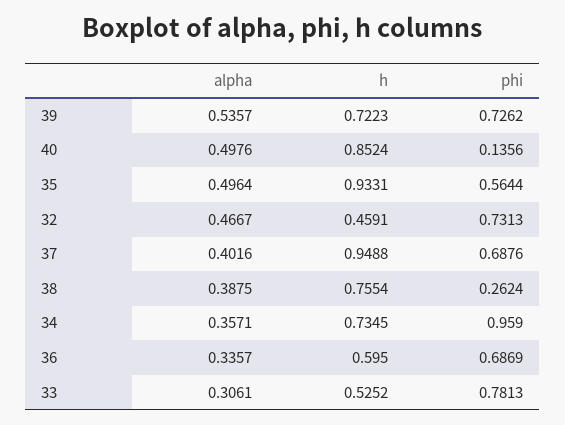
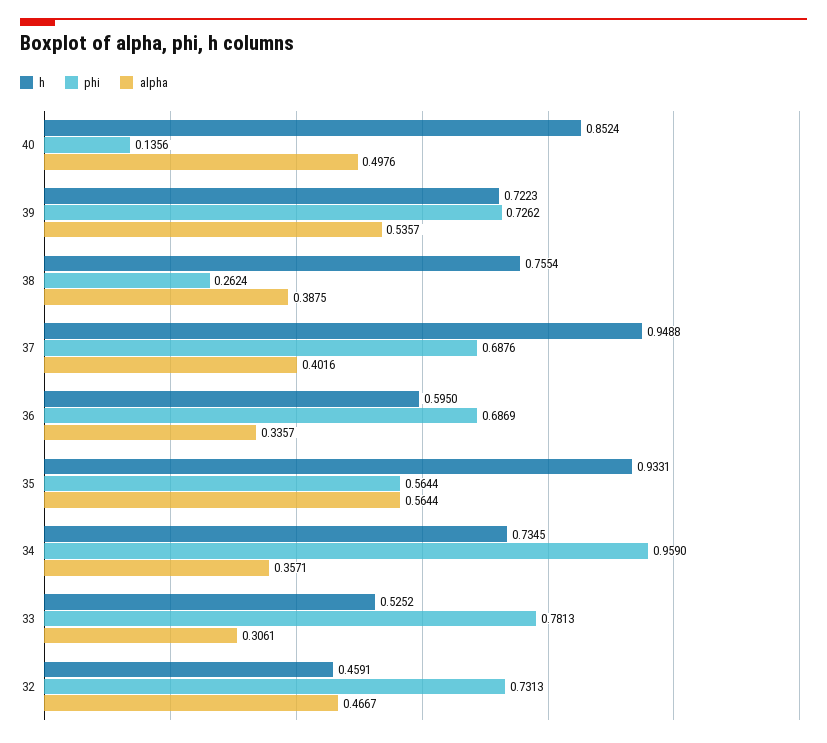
alpha, 35: 0.4964 -> 0.5644

